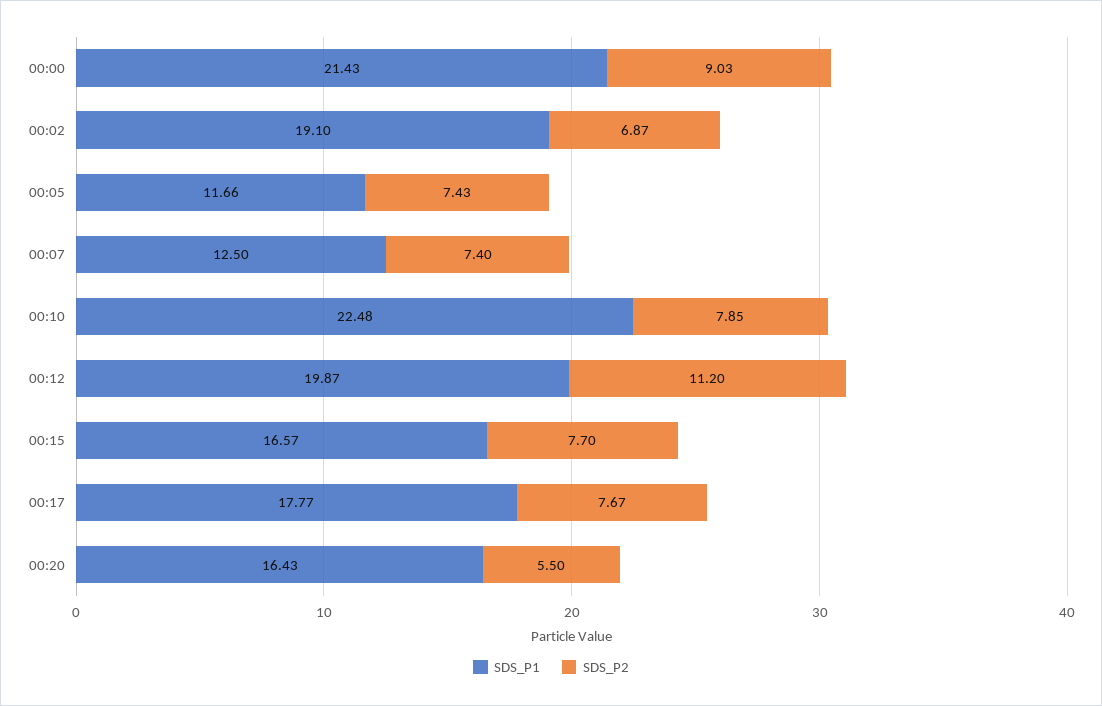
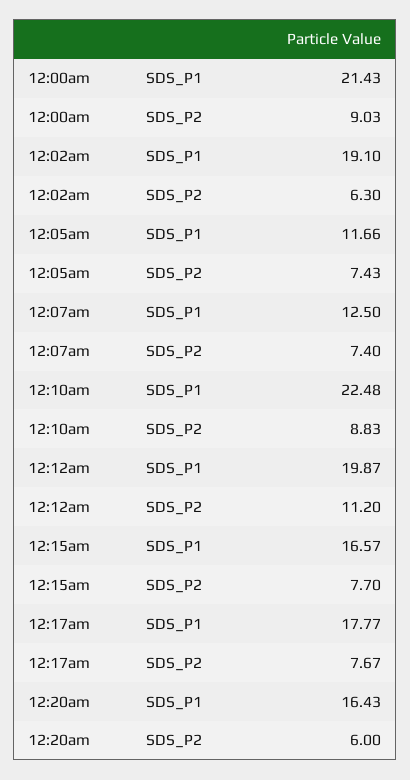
SDS_P2, 00:02: 6.87 -> 6.3
SDS_P2, 00:10: 7.85 -> 8.83
SDS_P2, 00:20: 5.5 -> 6

